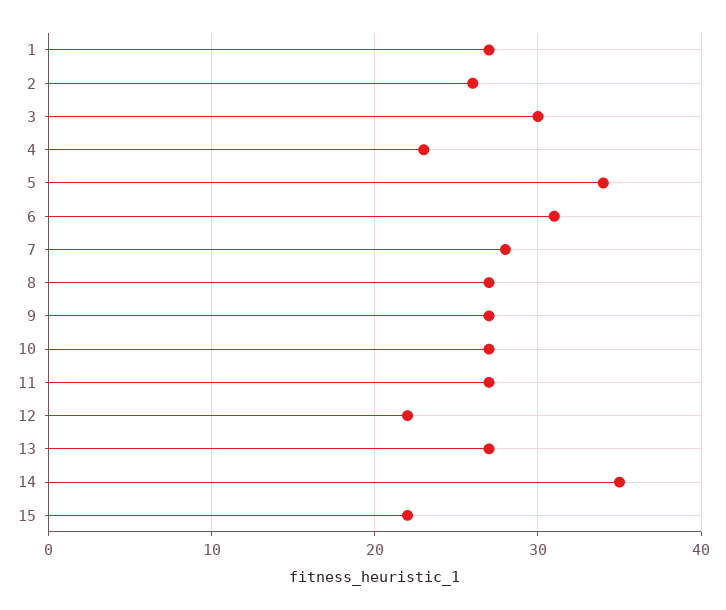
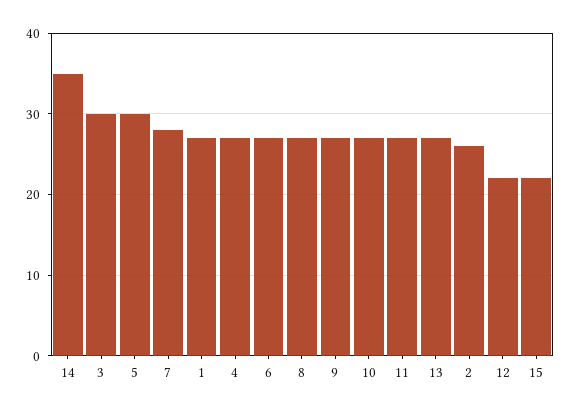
4: 23 -> 27
5: 34 -> 30
6: 31 -> 27

